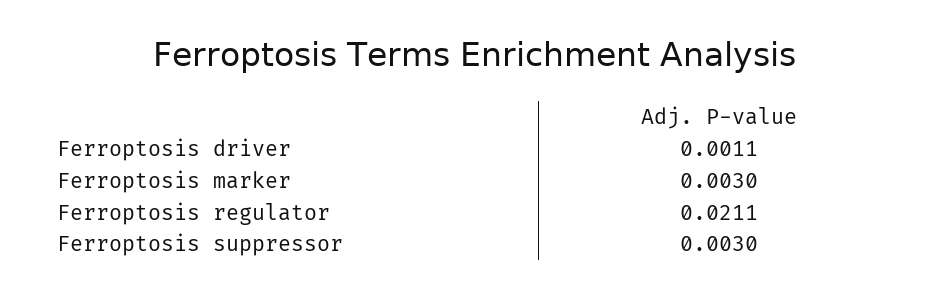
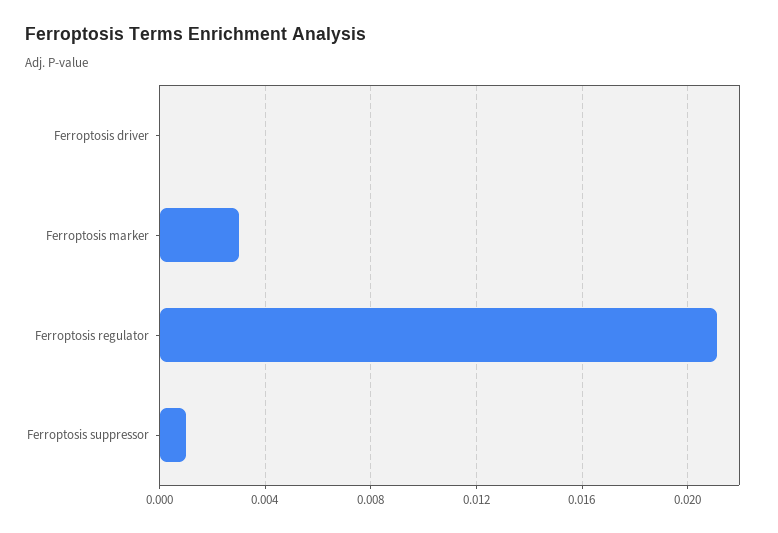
Ferroptosis driver: 0.0011 -> 0
Ferroptosis suppressor: 0.003 -> 0.001

